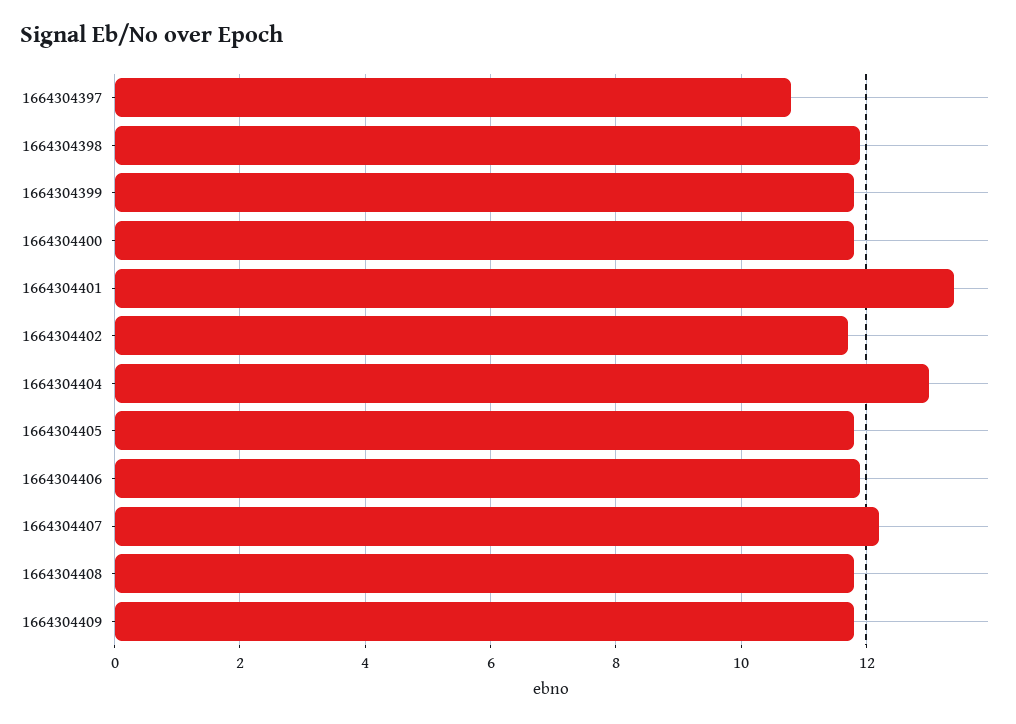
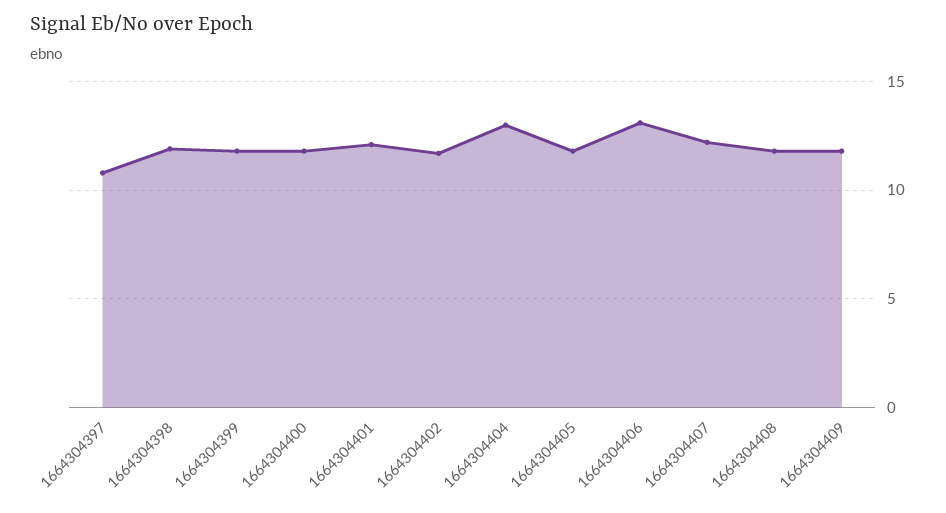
1664304401: 13.5 -> 12
1664304406: 12 -> 13

